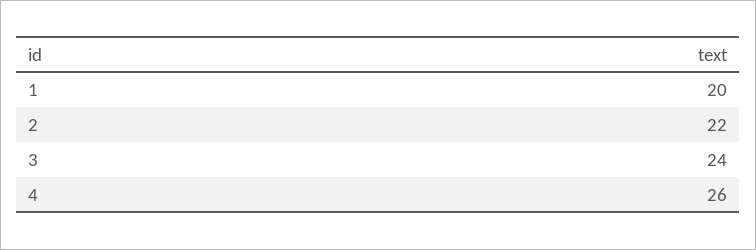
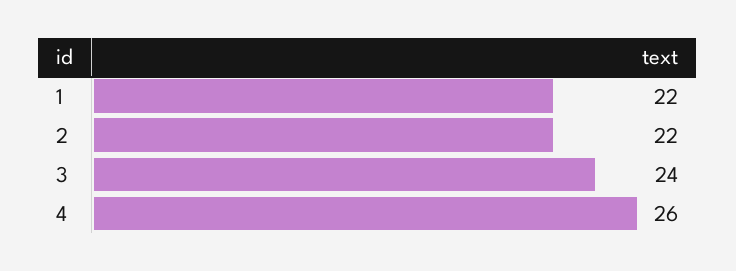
1: 20 -> 22

